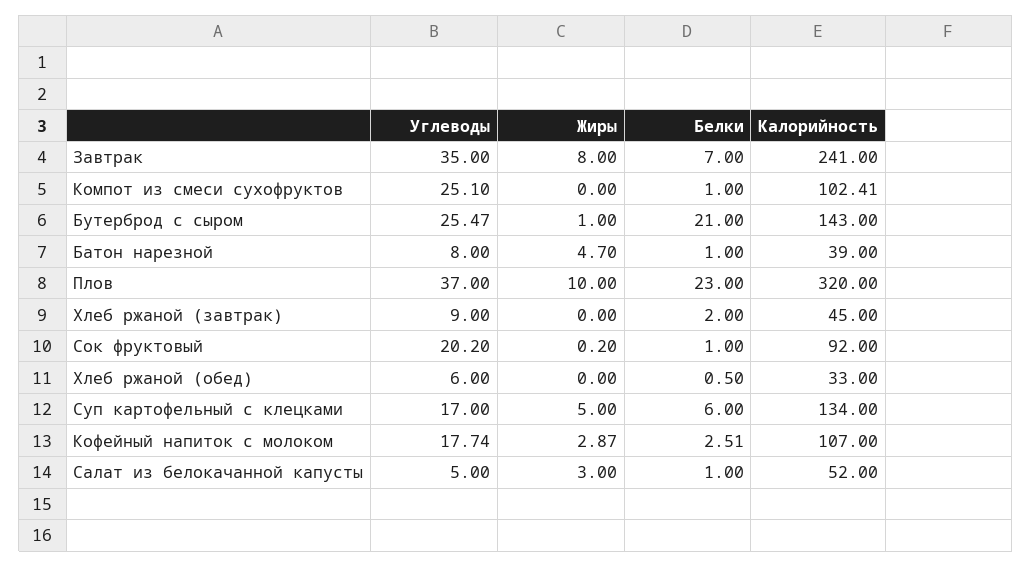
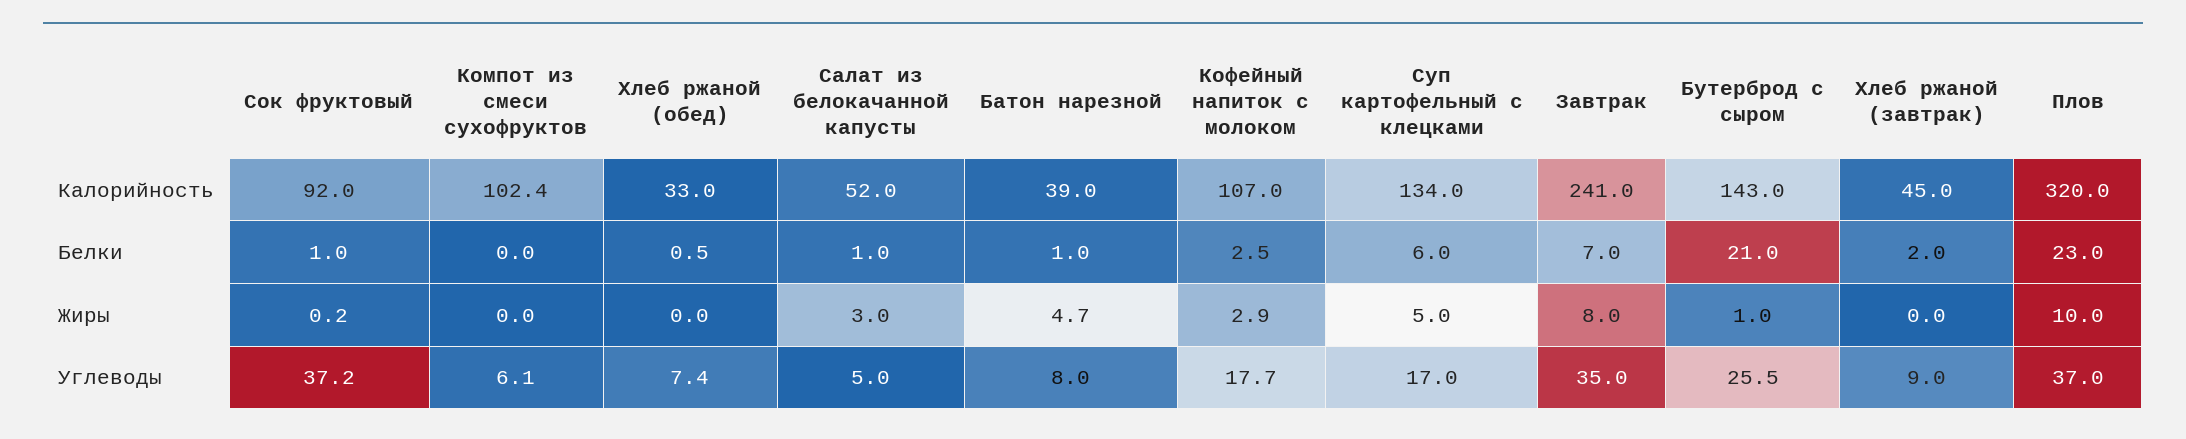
Углеводы, Компот из смеси сухофруктов: 25.1 -> 6.1
Белки, Компот из смеси сухофруктов: 1 -> 0
Углеводы, Сок фруктовый: 20.2 -> 37.2
Углеводы, Хлеб ржаной (обед): 6 -> 7.4

